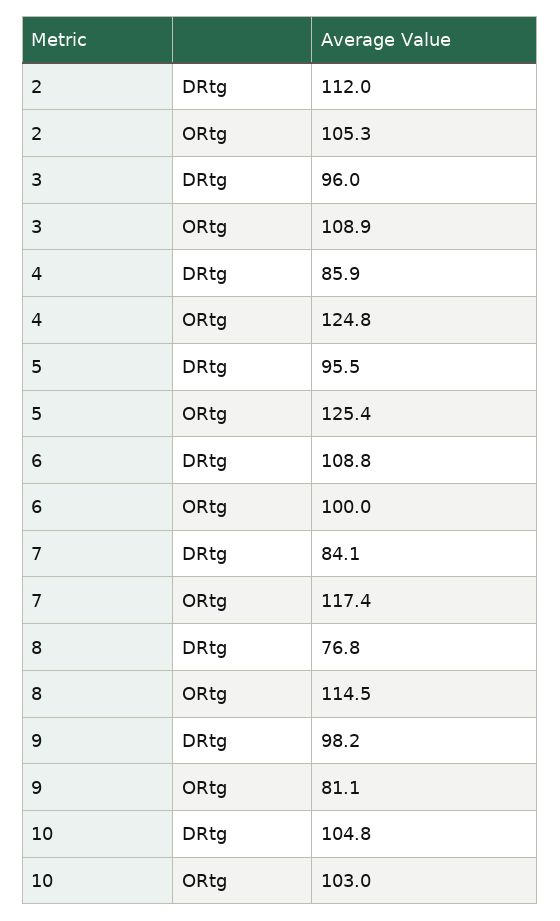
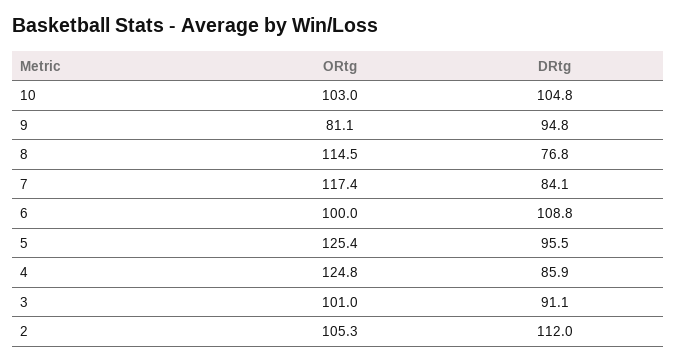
3, DRtg: 96 -> 91.1
3, ORtg: 108.9 -> 101
9, DRtg: 98.2 -> 94.8

